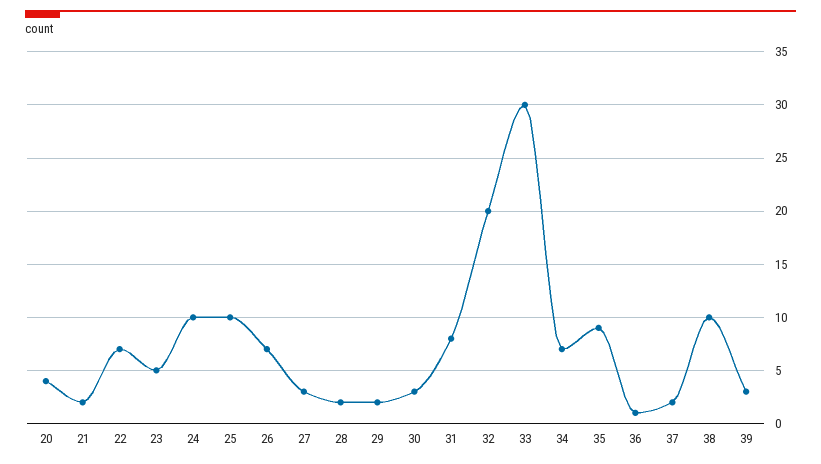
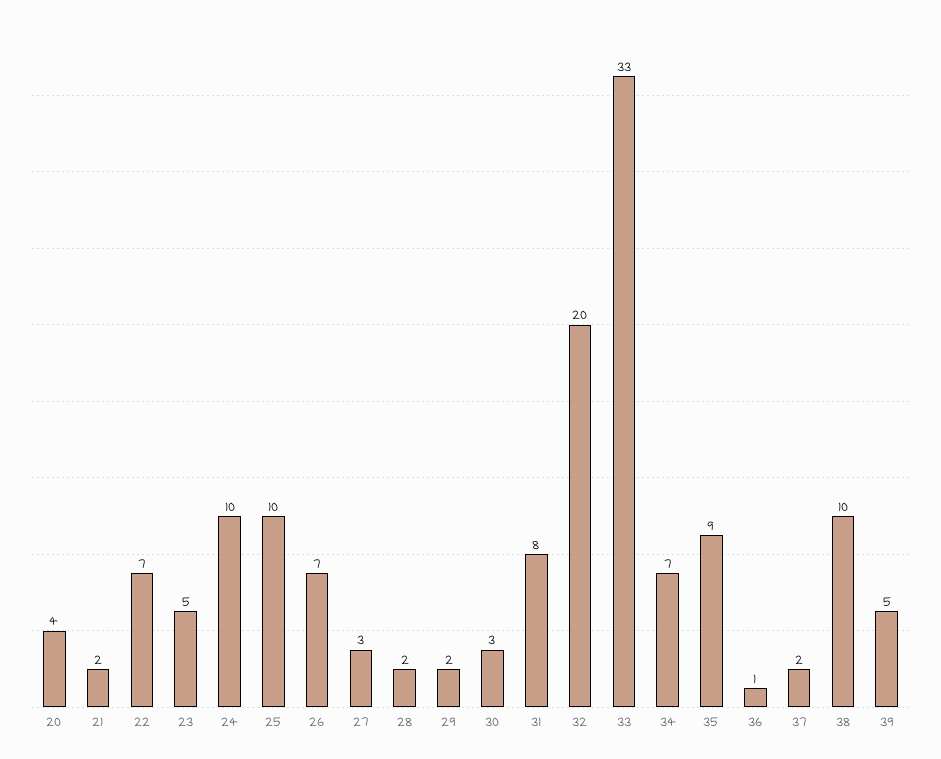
33: 30 -> 33
39: 3 -> 5

